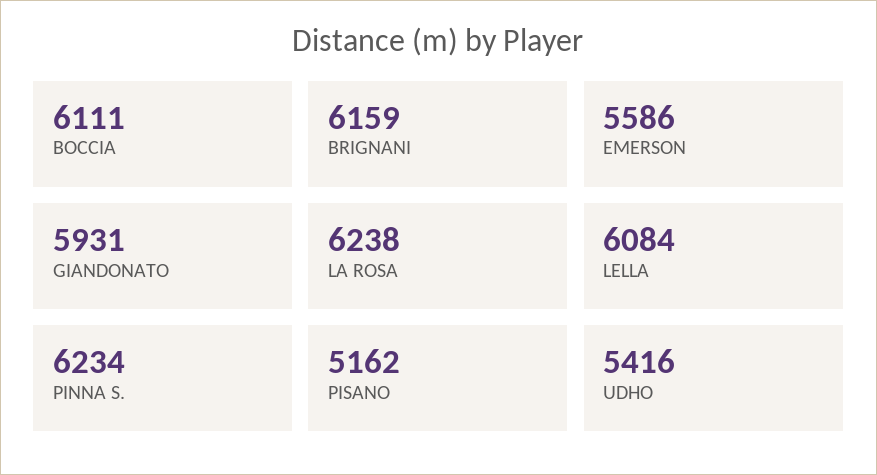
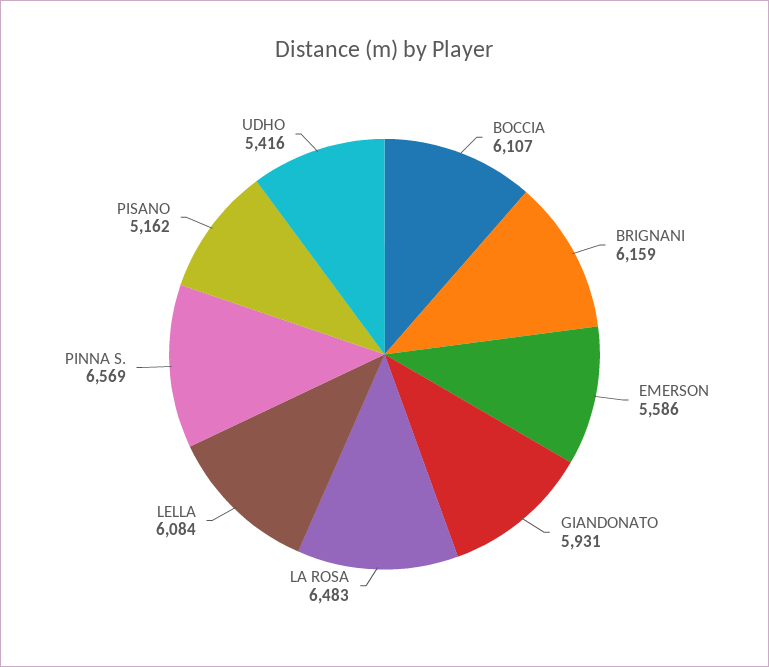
BOCCIA: 6111 -> 6107
LA ROSA: 6238 -> 6483
PINNA S.: 6234 -> 6569

